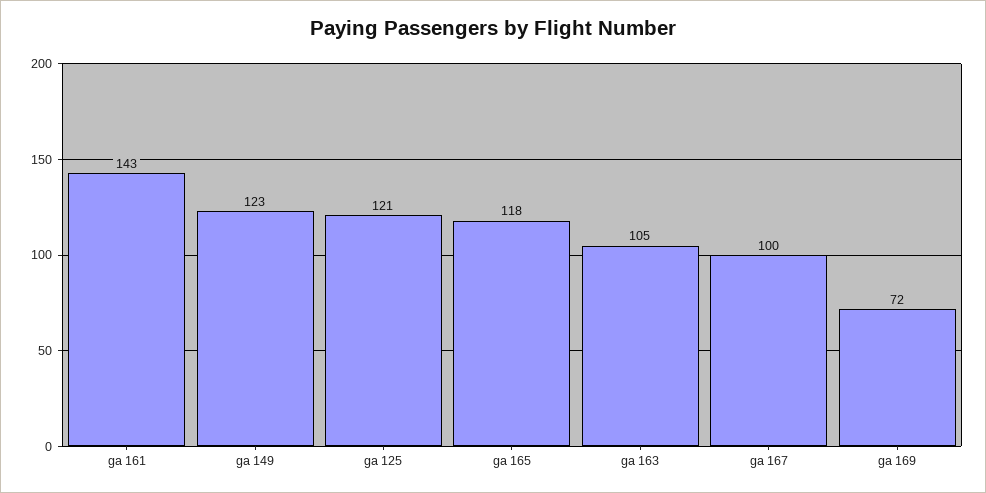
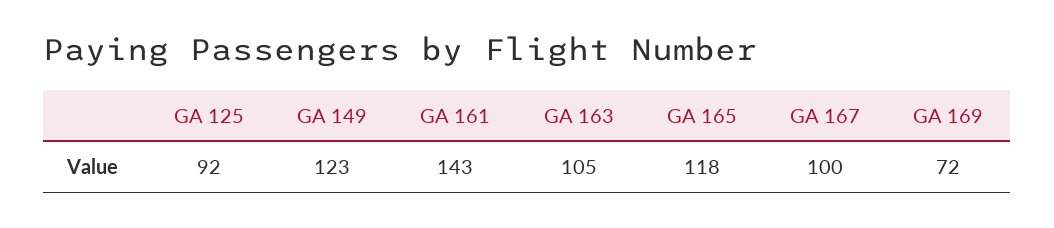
ga 125: 121 -> 92

